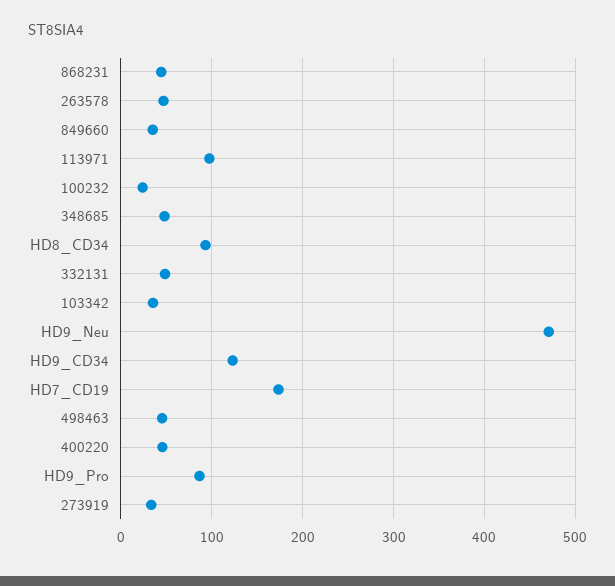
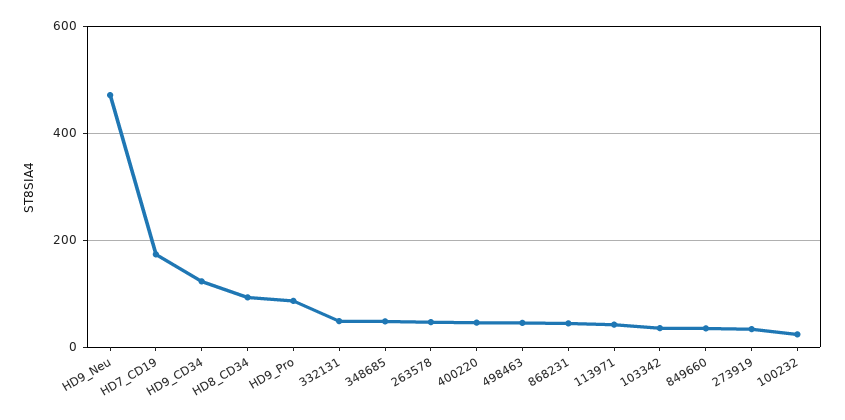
113971: 100 -> 40

